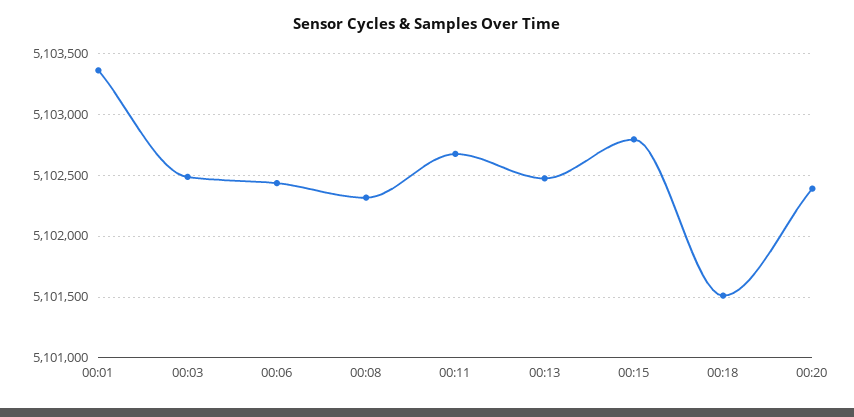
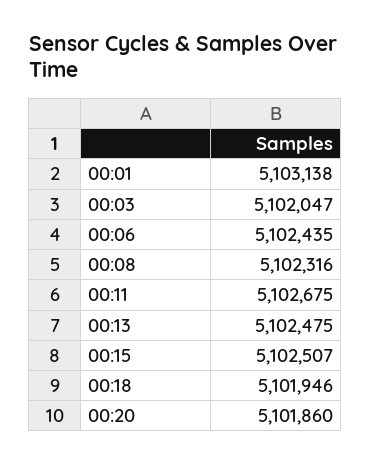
00:01: 5103350 -> 5103138
00:03: 5102500 -> 5102047
00:15: 5102800 -> 5102507
00:18: 5101500 -> 5101946
00:20: 5102400 -> 5101860

